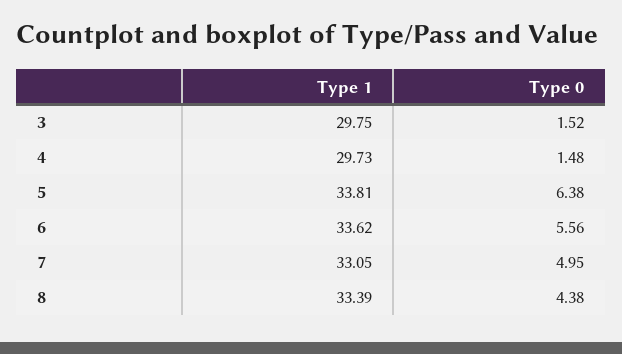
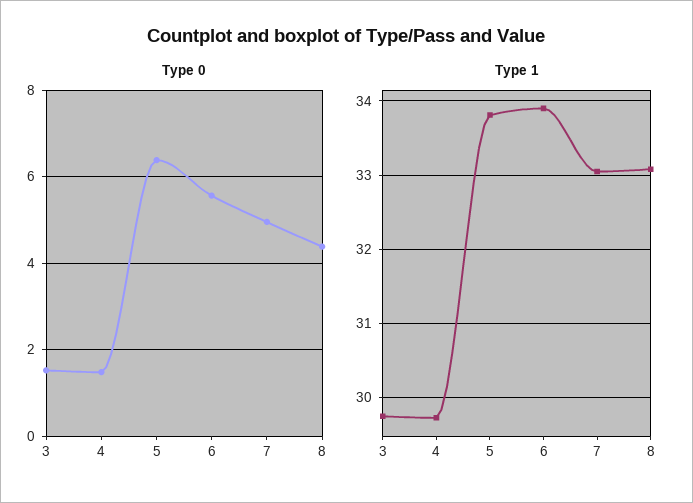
Type 1, 6: 33.62 -> 33.9
Type 1, 8: 33.39 -> 33.1

